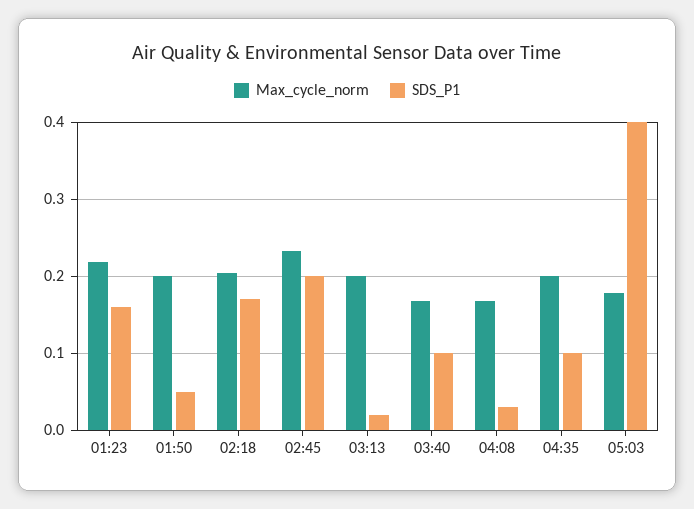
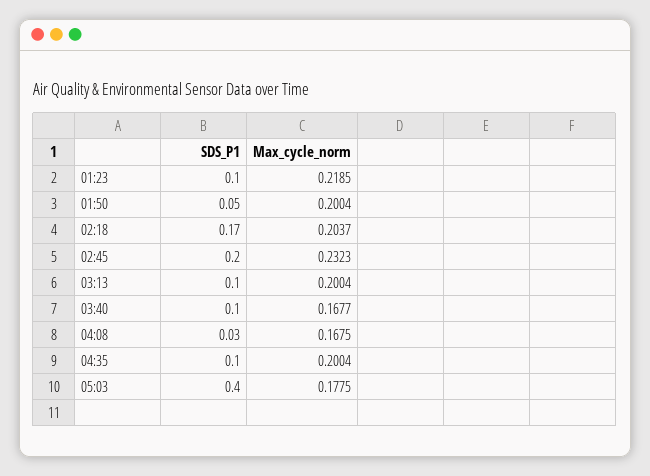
SDS_P1, 01:23: 0.16 -> 0.1
SDS_P1, 03:13: 0.02 -> 0.1

